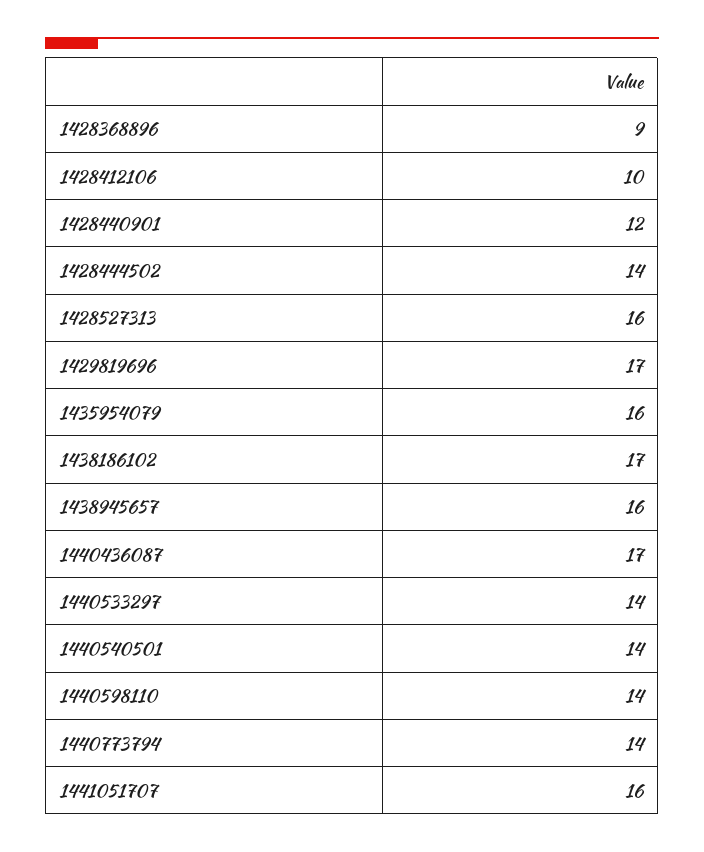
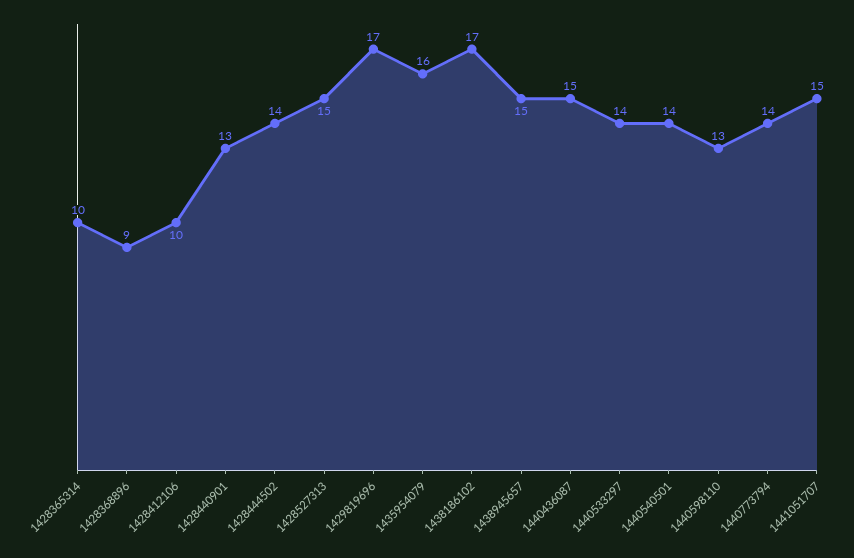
1428440901: 12 -> 13
1428527313: 16 -> 15
1438945657: 16 -> 15
1440436087: 17 -> 15
1440598110: 14 -> 13
1441051707: 16 -> 15
1428365314: none -> 10

